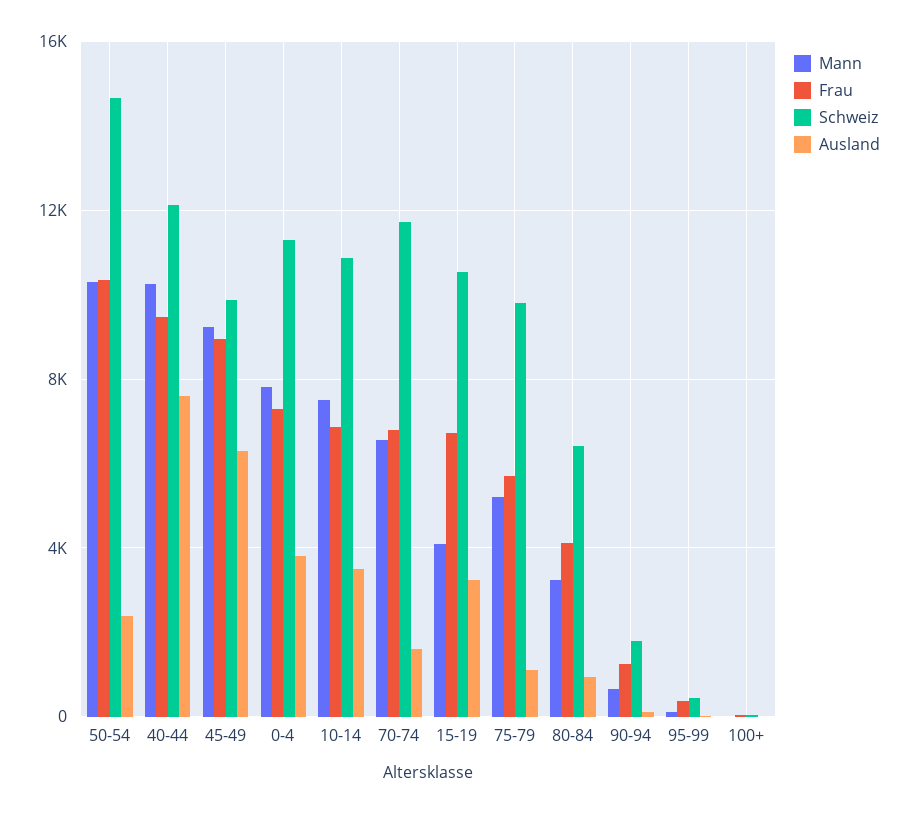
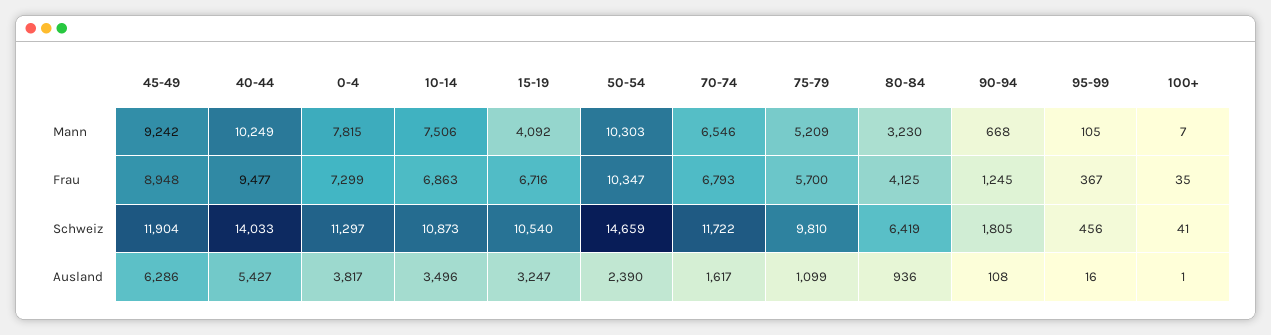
Schweiz, 40-44: 12000 -> 14033
Ausland, 40-44: 7500 -> 5427
Schweiz, 45-49: 10000 -> 11904

